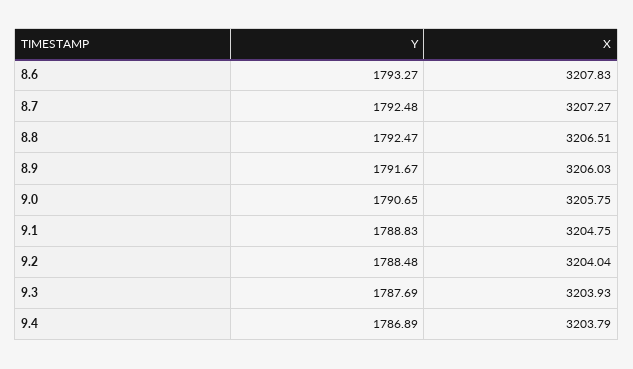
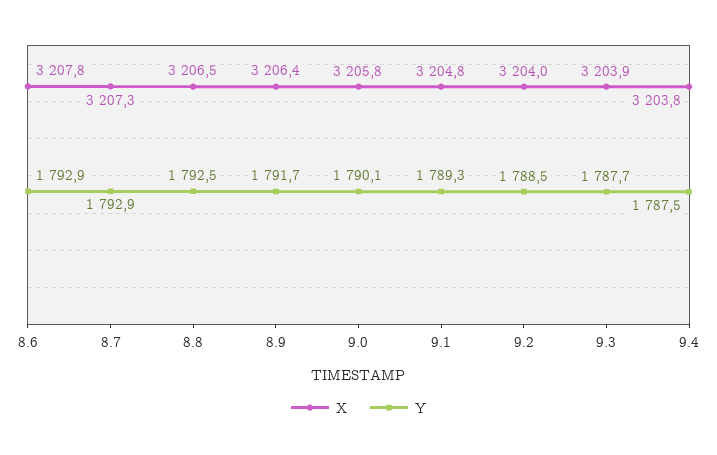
Y, 8.6: 1793.27 -> 1792.9
Y, 8.7: 1792.48 -> 1792.9
X, 8.9: 3206.03 -> 3206.4
Y, 9.0: 1790.65 -> 1790.1
Y, 9.1: 1788.83 -> 1789.3
Y, 9.4: 1786.89 -> 1787.5

